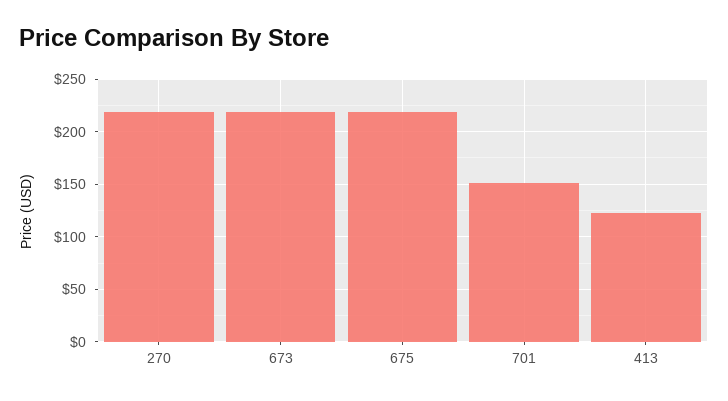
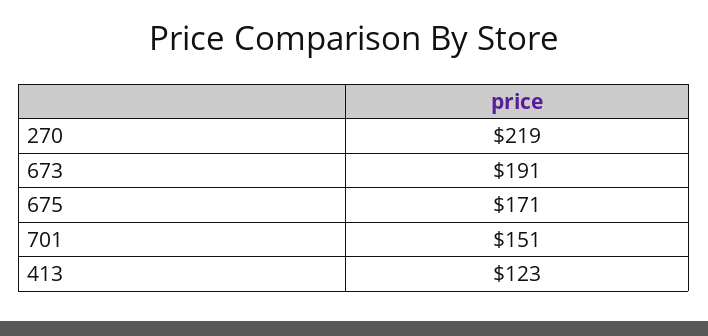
673: 220 -> 191
675: 220 -> 171

